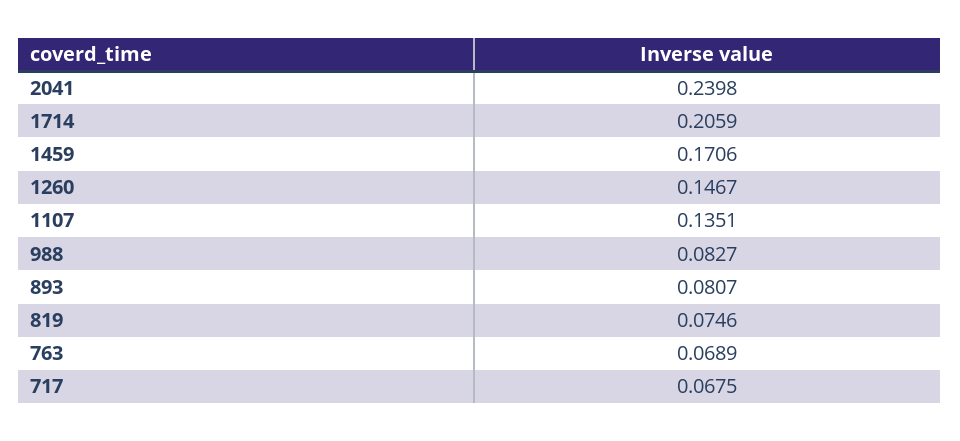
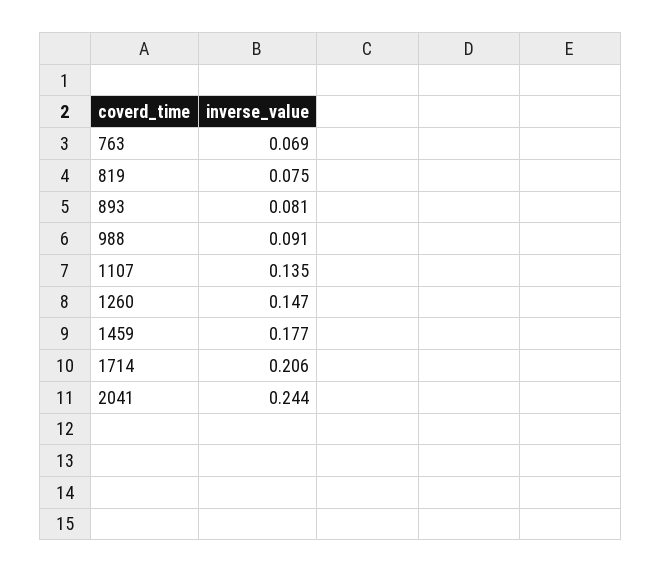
2041: 0.2398 -> 0.244
1459: 0.1706 -> 0.177
988: 0.0827 -> 0.091
717: 0.0675 -> none

